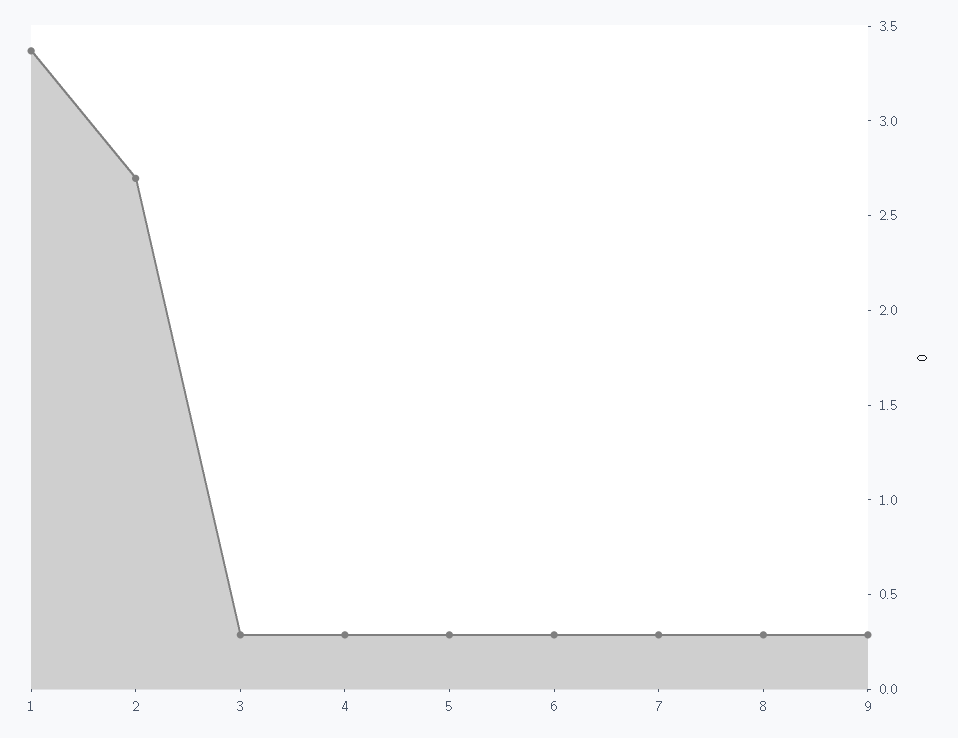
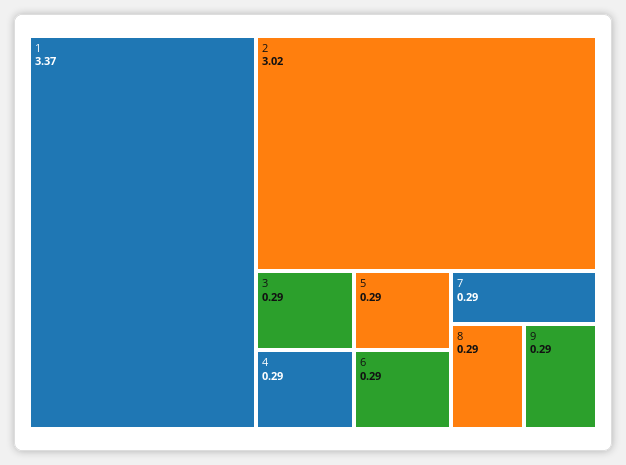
2: 2.7 -> 3.02

